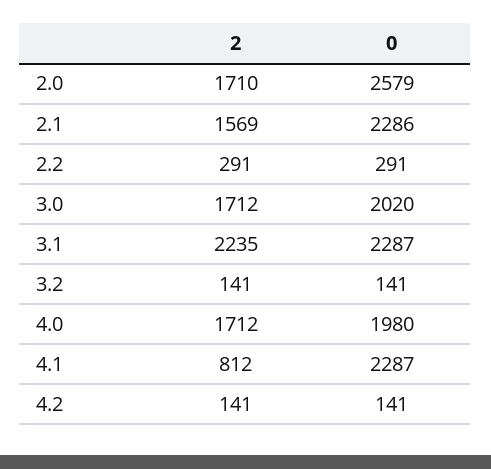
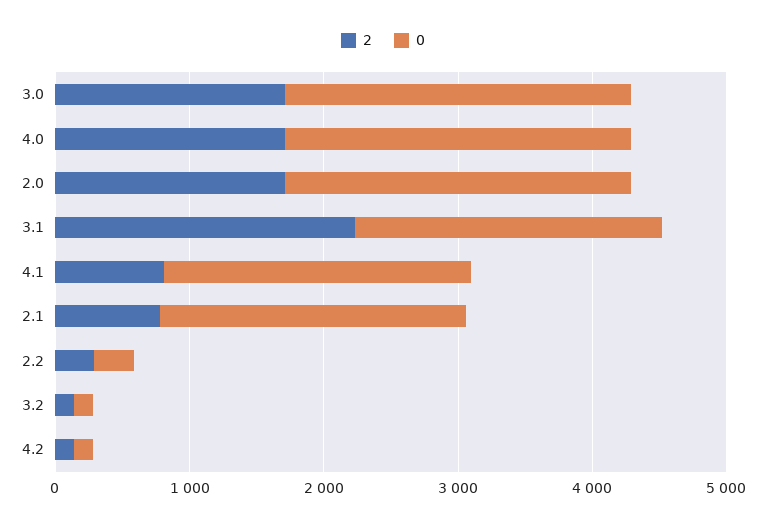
2, 2.1: 1569 -> 800
0, 3.0: 2020 -> 2600
0, 4.0: 1980 -> 2600

